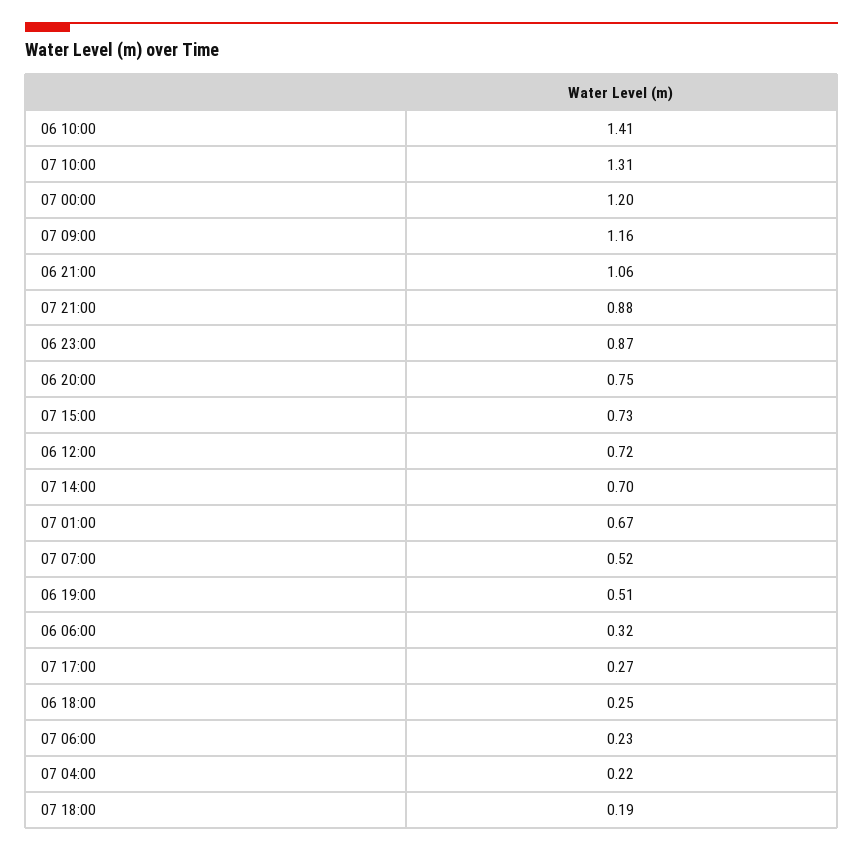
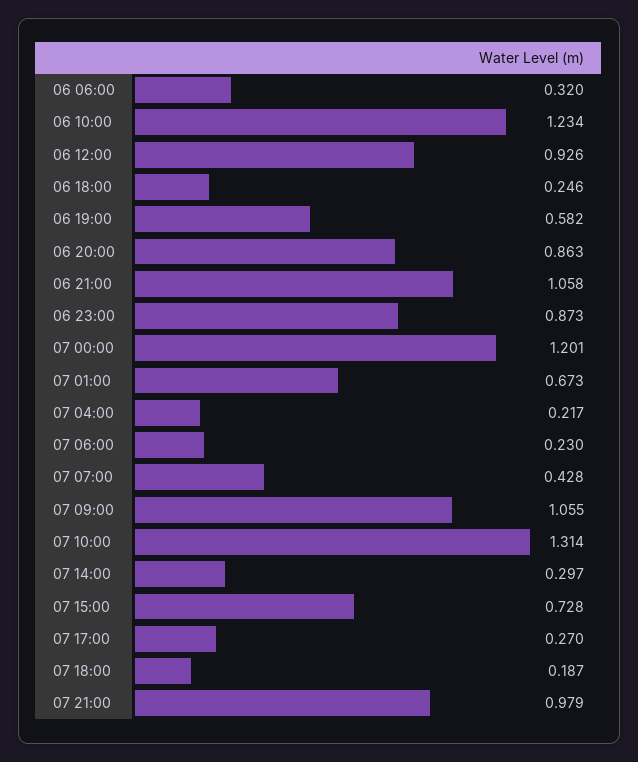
06 10:00: 1.41 -> 1.234
07 09:00: 1.16 -> 1.055
07 21:00: 0.88 -> 0.979
06 20:00: 0.75 -> 0.863
06 12:00: 0.72 -> 0.926
07 14:00: 0.7 -> 0.297
07 07:00: 0.52 -> 0.428
06 19:00: 0.51 -> 0.582

